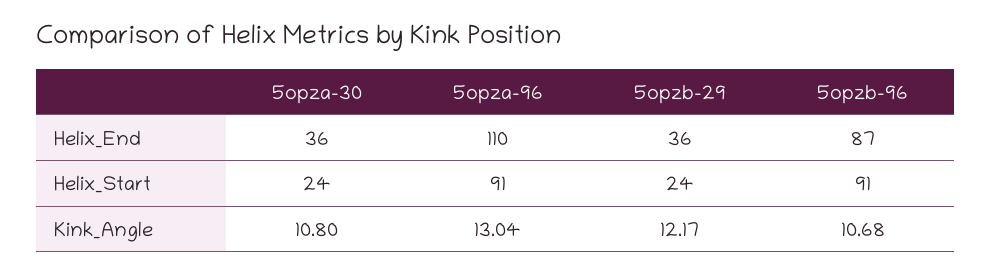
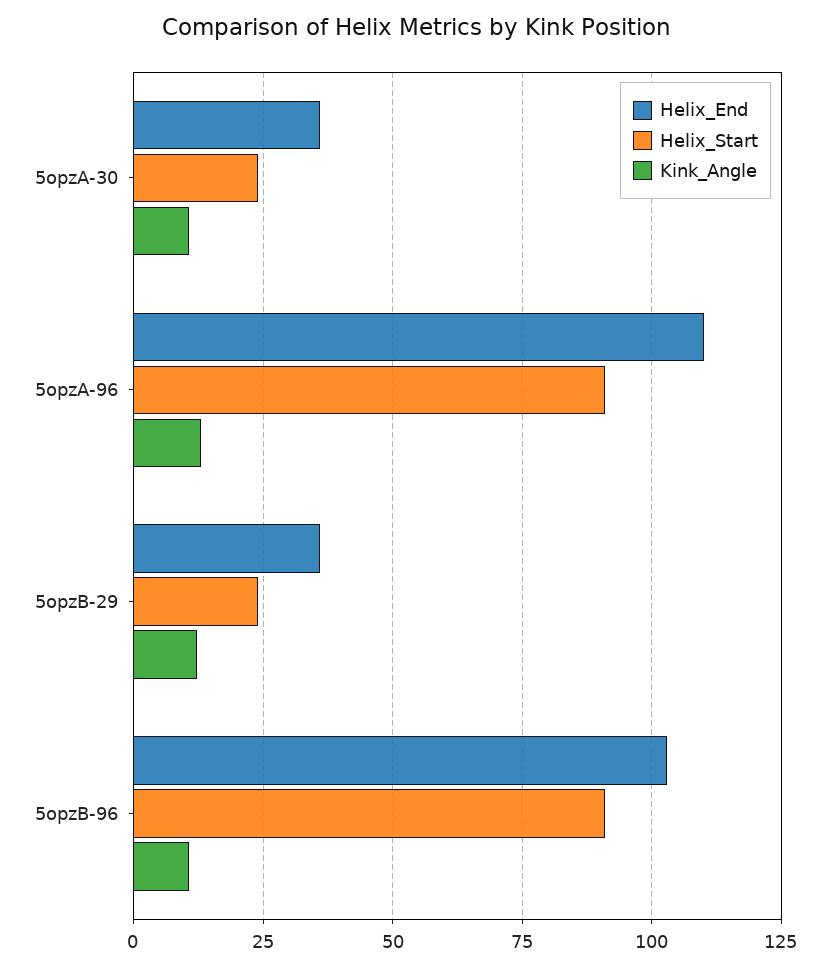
Helix_End, 5opzb-96: 87 -> 102.5

